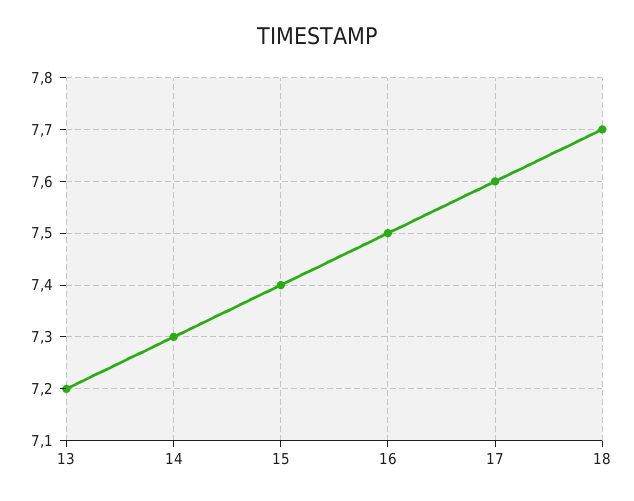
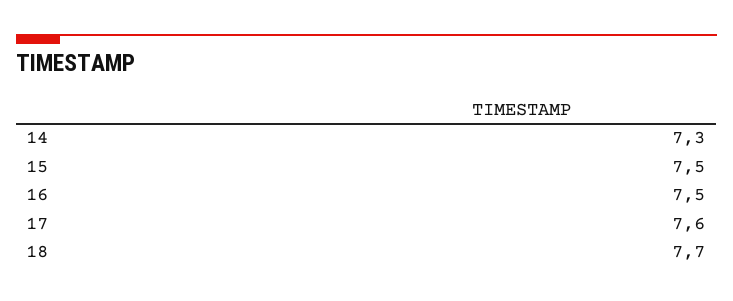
13: 7.2 -> none
15: 7.4 -> 7.5

